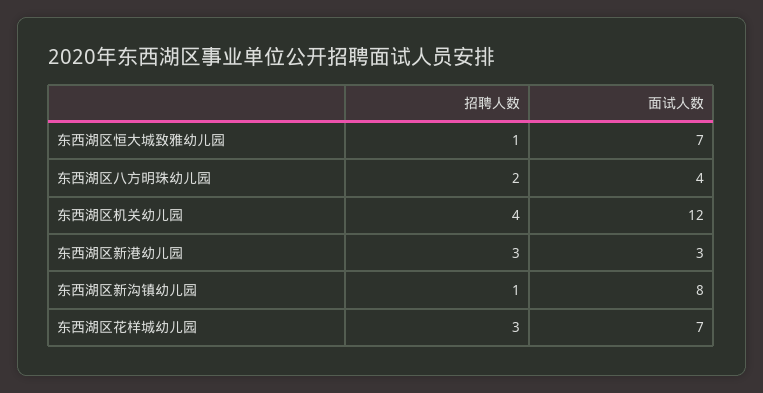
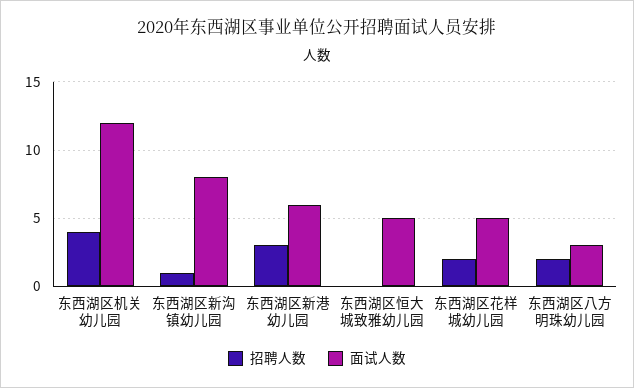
招聘人数, 东西湖区恒大城致雅幼儿园: 1 -> 0
面试人数, 东西湖区恒大城致雅幼儿园: 7 -> 5
面试人数, 东西湖区八方明珠幼儿园: 4 -> 3
面试人数, 东西湖区新港幼儿园: 3 -> 6
招聘人数, 东西湖区花样城幼儿园: 3 -> 2
面试人数, 东西湖区花样城幼儿园: 7 -> 5

